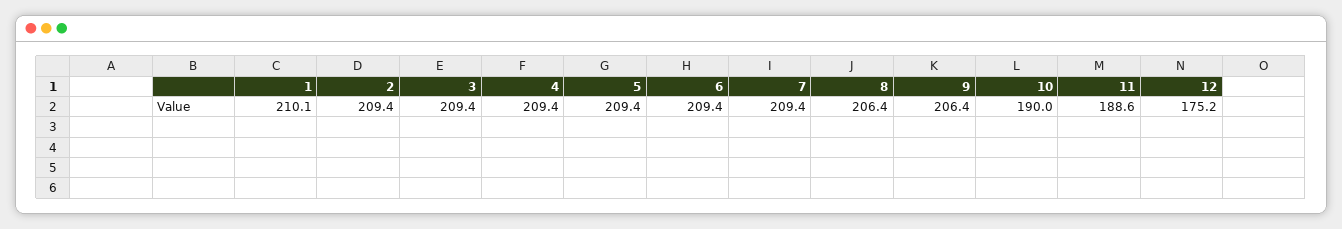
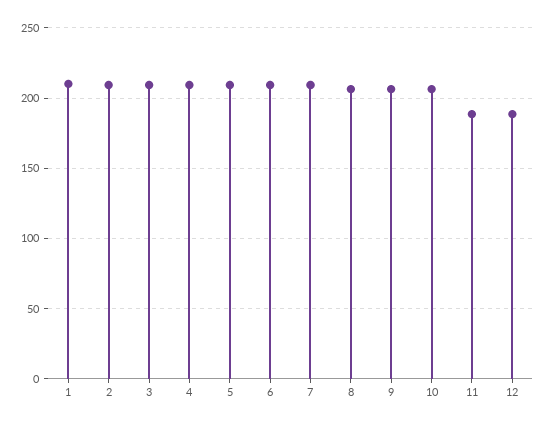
10: 190 -> 205
12: 175.2 -> 190

